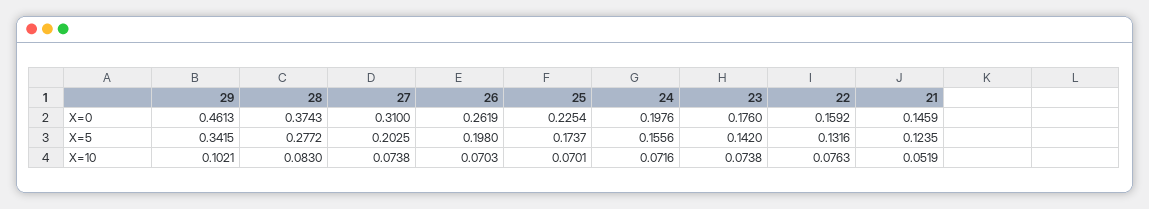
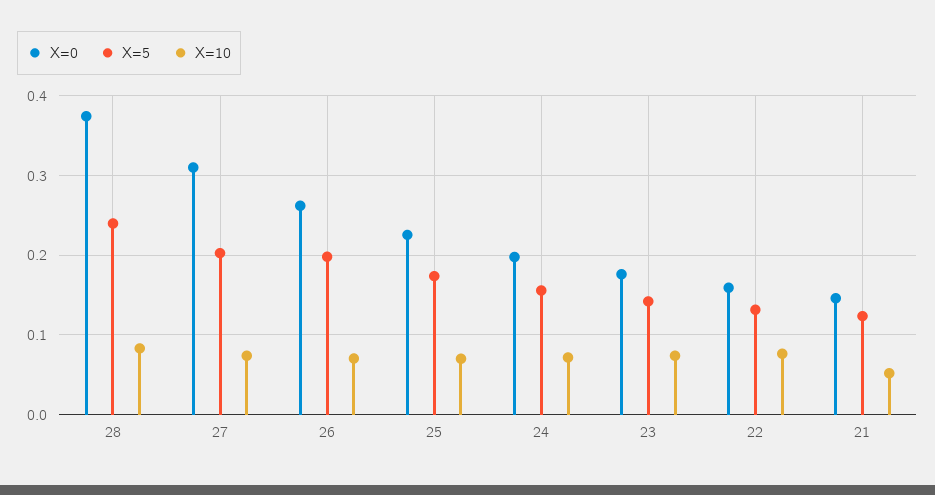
X=0, 29: 0.4613 -> none
X=5, 29: 0.3415 -> none
X=5, 28: 0.2772 -> 0.24
X=10, 29: 0.1021 -> none

